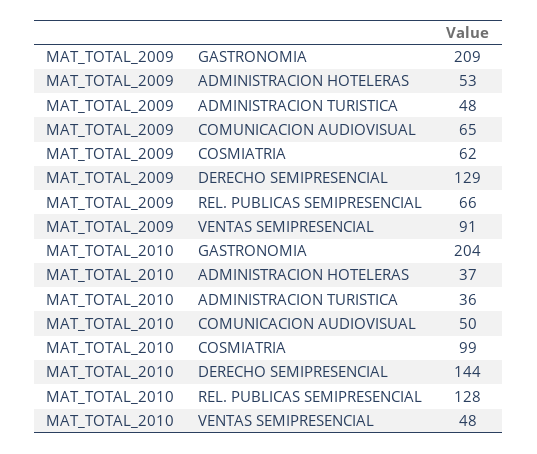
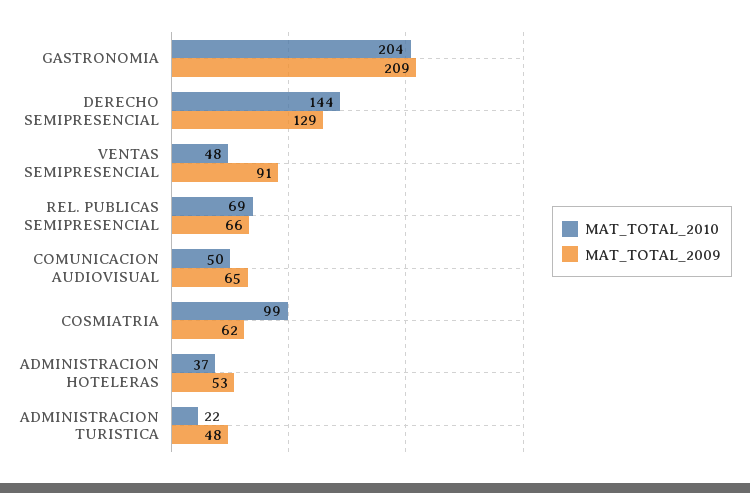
MAT_TOTAL_2010, ADMINISTRACION TURISTICA: 36 -> 22
MAT_TOTAL_2010, REL. PUBLICAS SEMIPRESENCIAL: 128 -> 69

